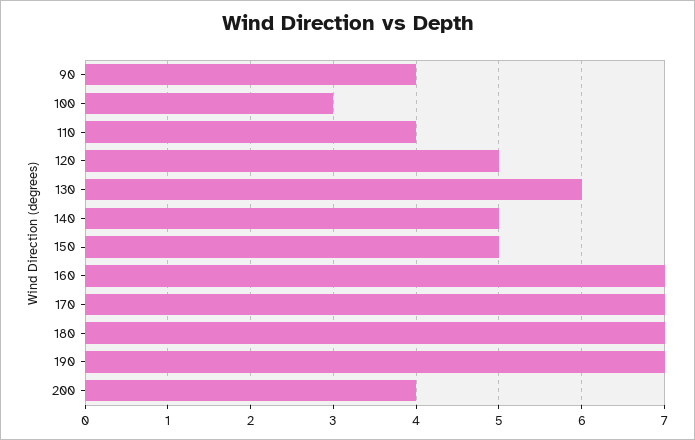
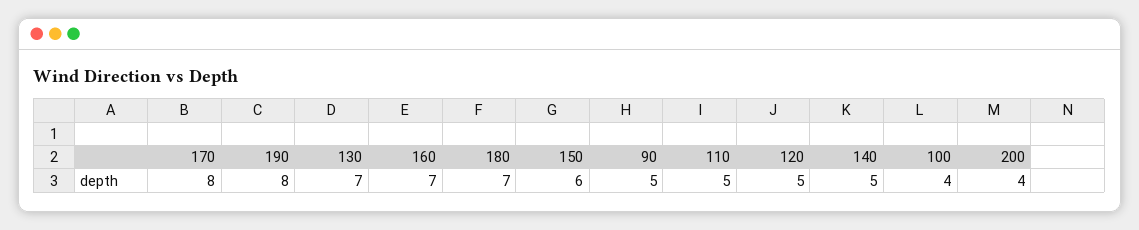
90: 4 -> 5
100: 3 -> 4
110: 4 -> 5
130: 6 -> 7
150: 5 -> 6
170: 7 -> 8
190: 7 -> 8

